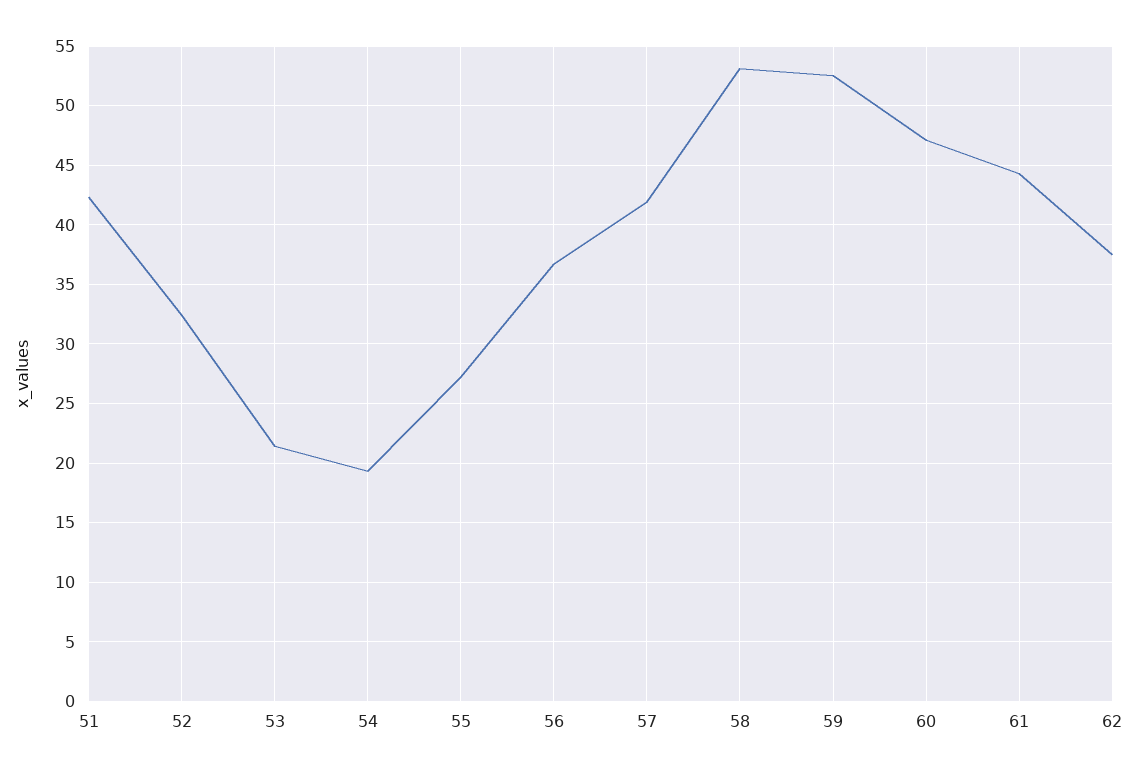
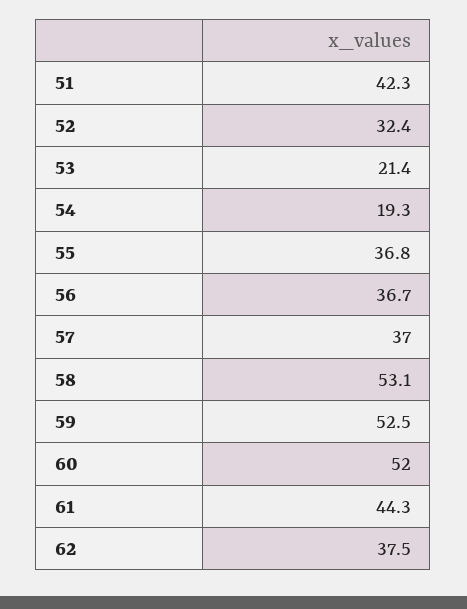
55: 27 -> 36.8
57: 42 -> 37
60: 47 -> 52

